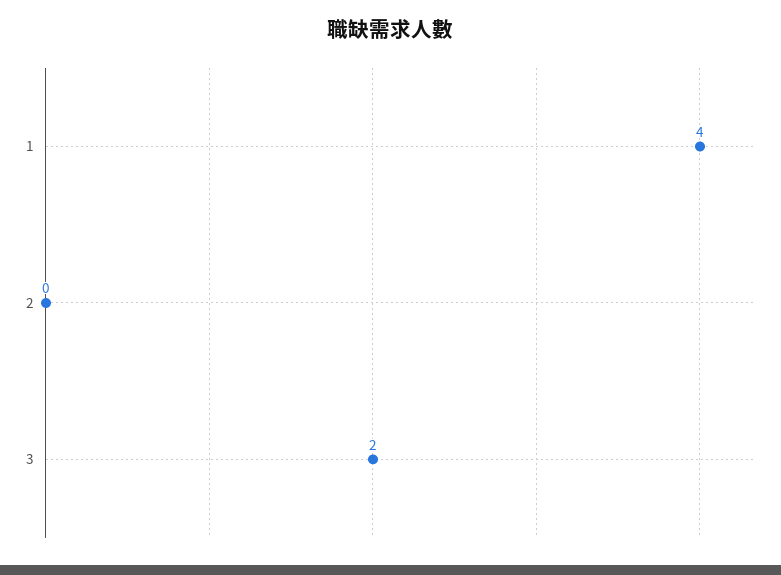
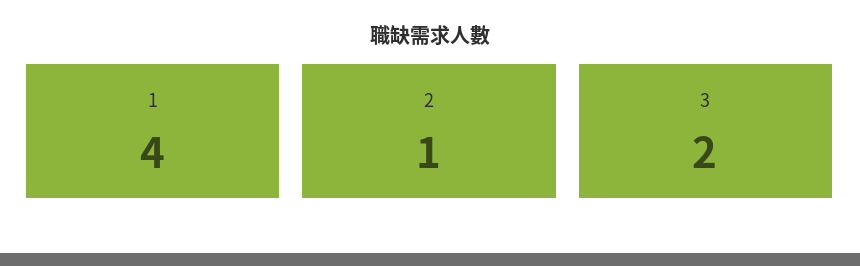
2: 0 -> 1

